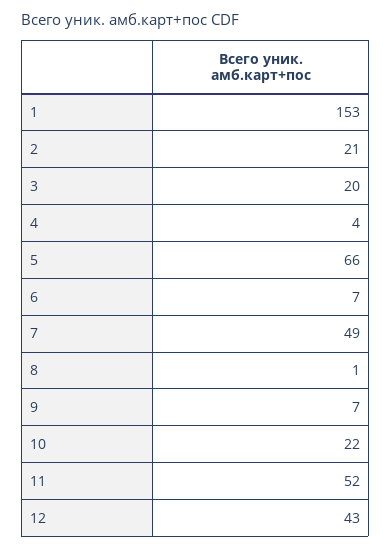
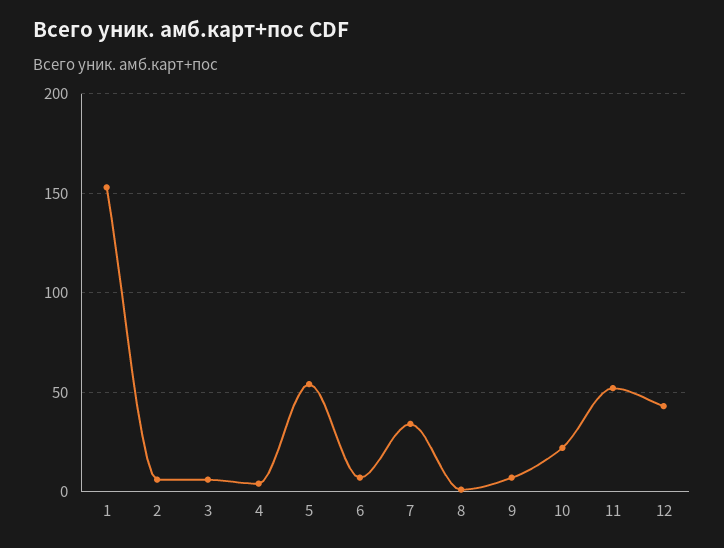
2: 21 -> 5
3: 20 -> 5
5: 66 -> 55
7: 49 -> 35

